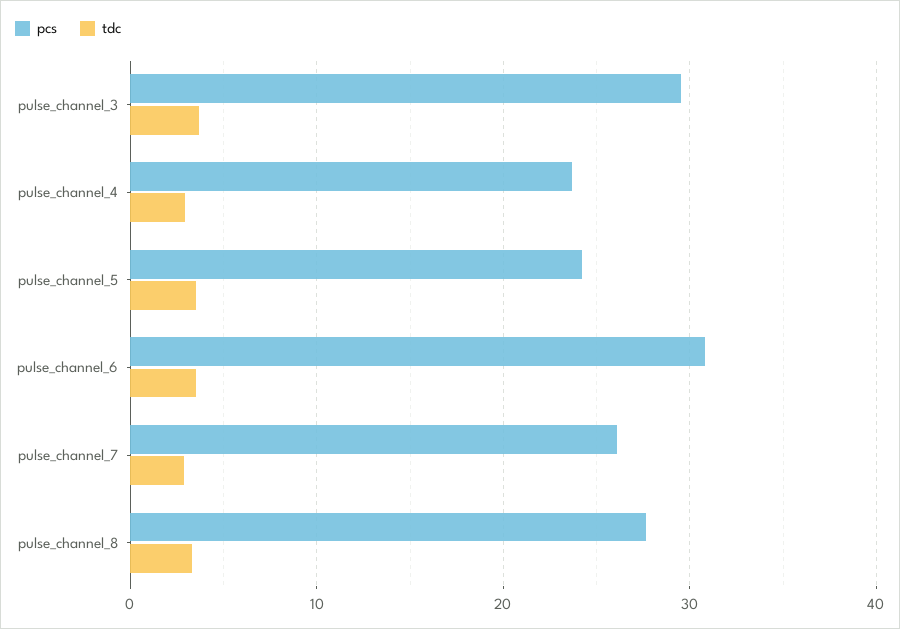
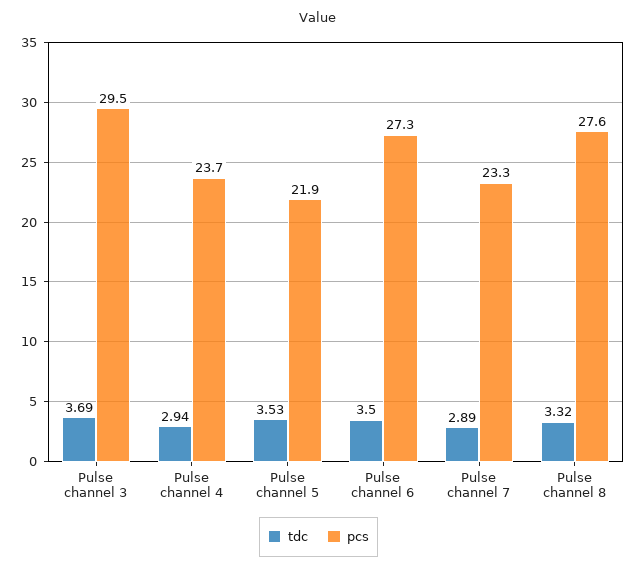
pcs, pulse_channel_5: 24 -> 21.9
pcs, pulse_channel_6: 31 -> 27.3
pcs, pulse_channel_7: 26 -> 23.3

